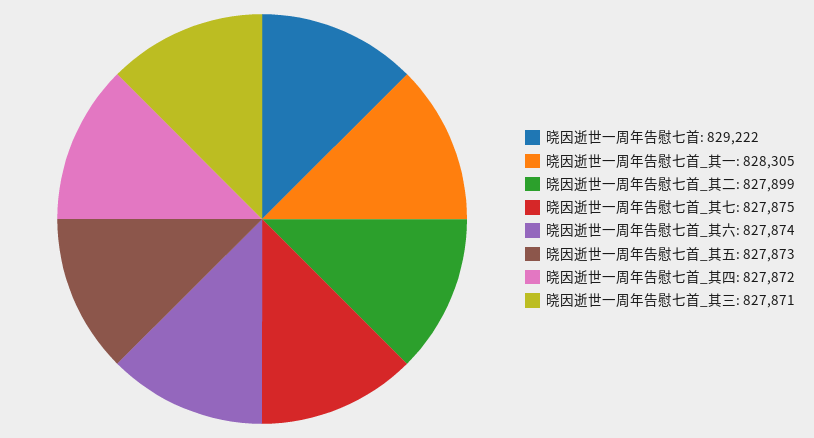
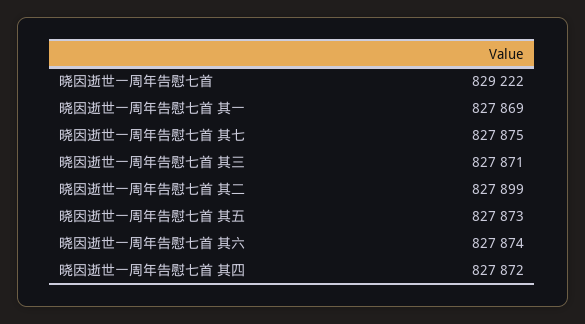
晓因逝世一周年告慰七首_其一: 828305 -> 827869

